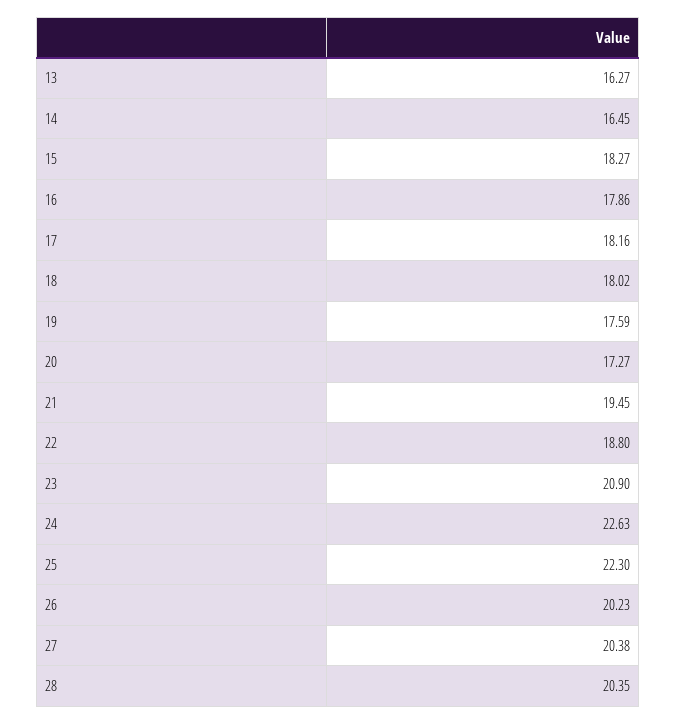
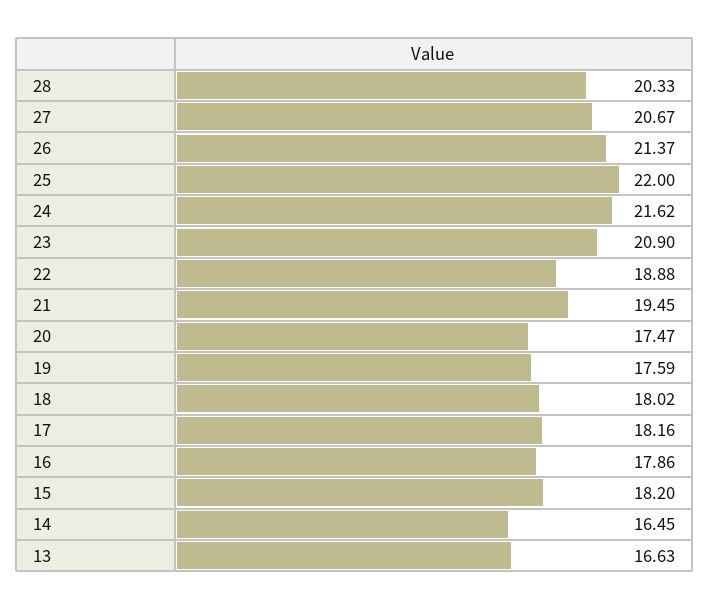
13: 16.27 -> 16.63
15: 18.27 -> 18.2
20: 17.27 -> 17.47
22: 18.8 -> 18.88
24: 22.63 -> 21.62
25: 22.3 -> 22
26: 20.23 -> 21.37
27: 20.38 -> 20.67
28: 20.35 -> 20.33

